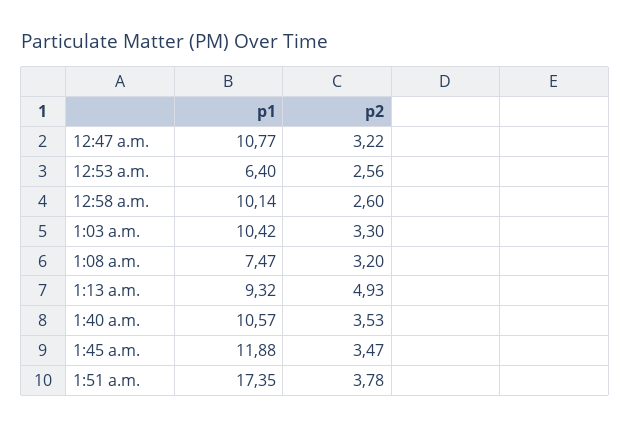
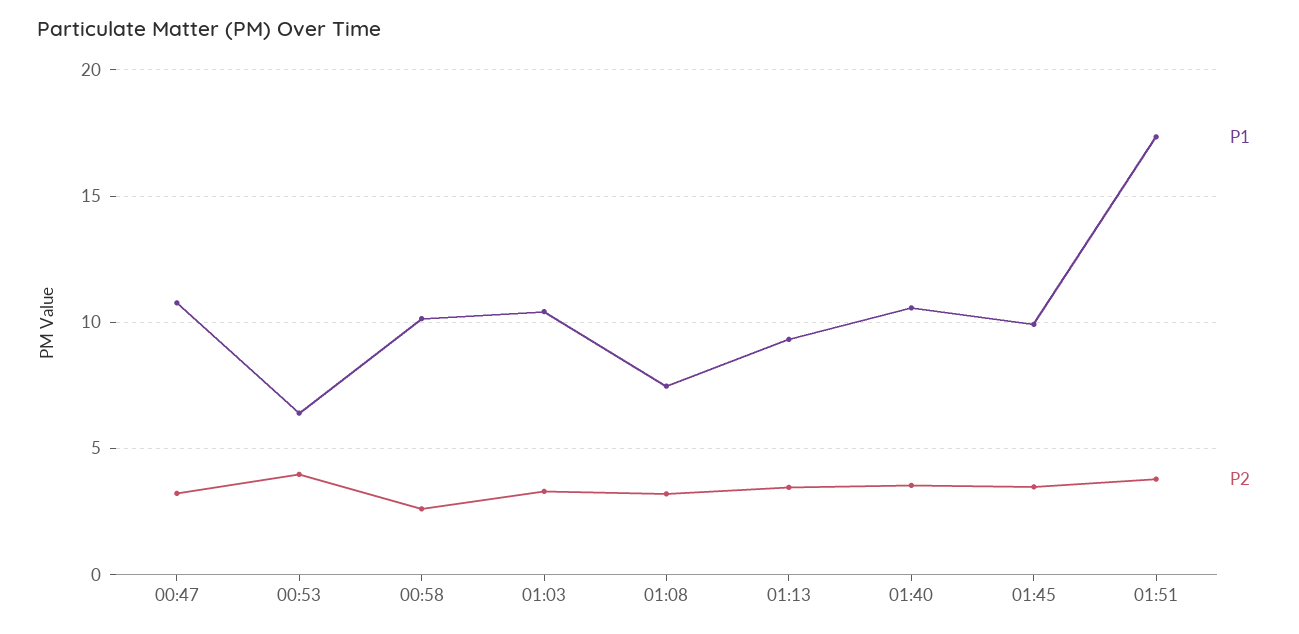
p2, 12:53 a.m.: 2.56 -> 4
p2, 1:13 a.m.: 4.93 -> 3.5
p1, 1:45 a.m.: 11.88 -> 10

